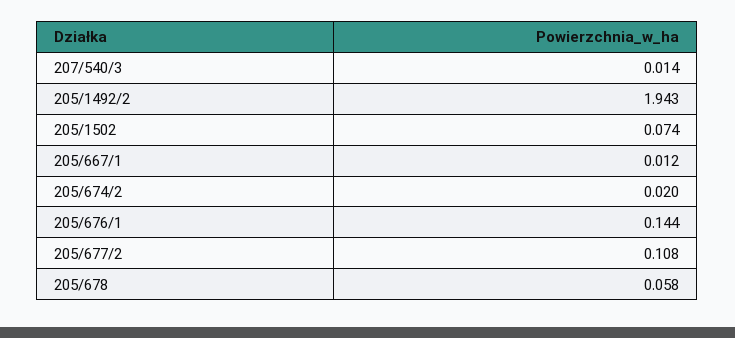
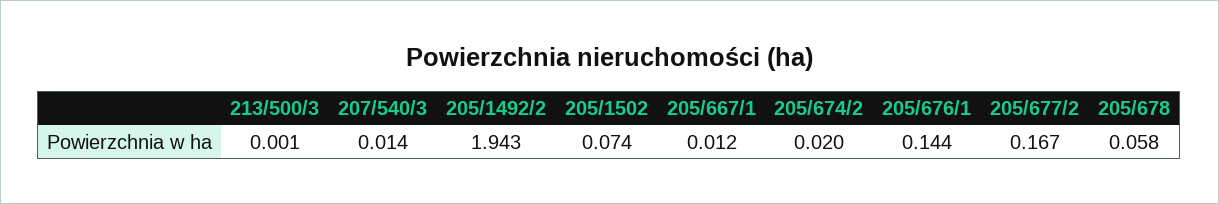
205/677/2: 0.108 -> 0.167
213/500/3: none -> 0.001

